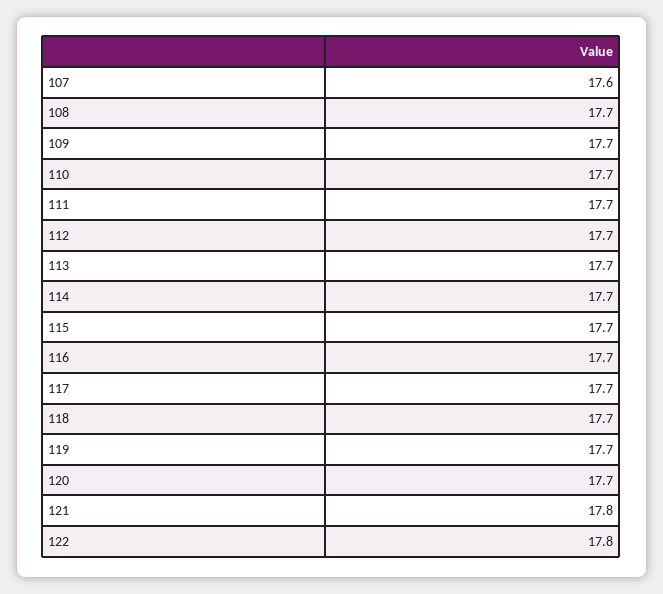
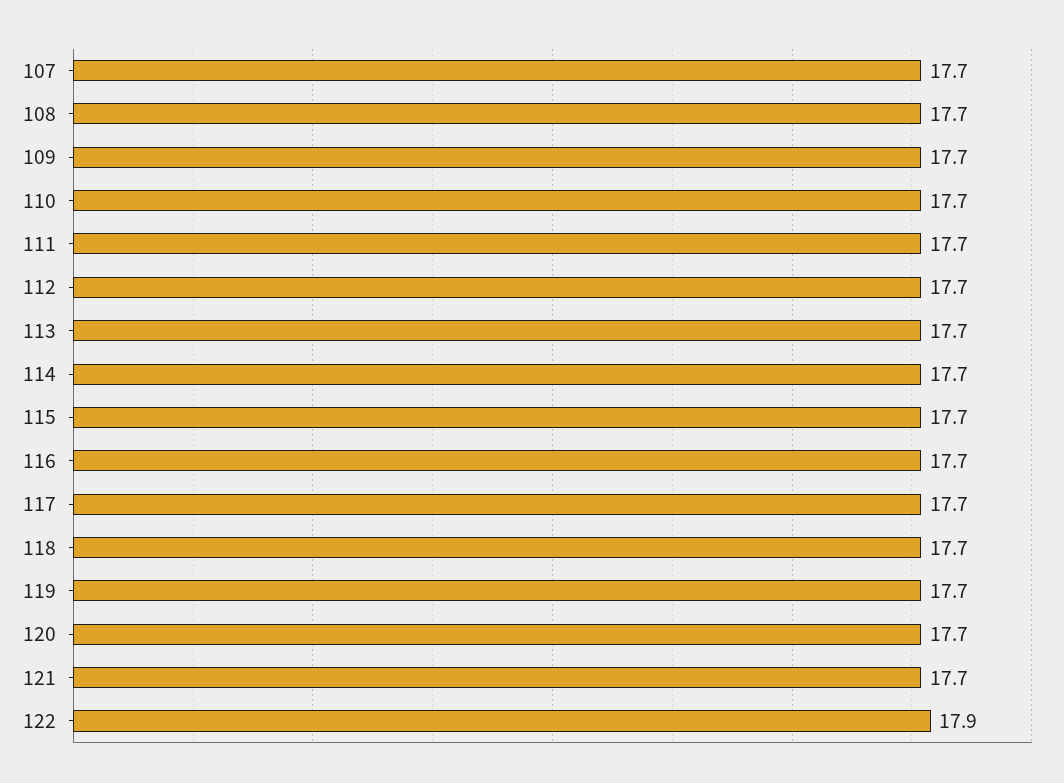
107: 17.6 -> 17.7
121: 17.8 -> 17.7
122: 17.8 -> 17.9

